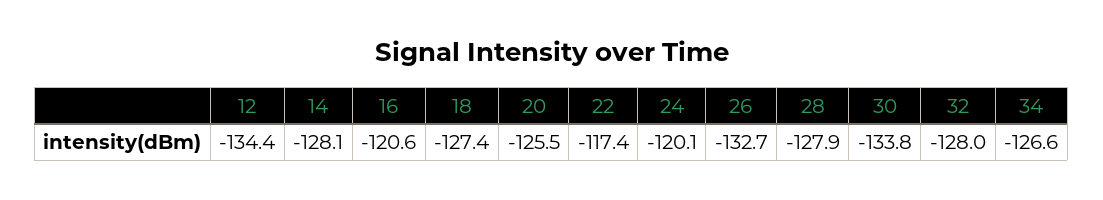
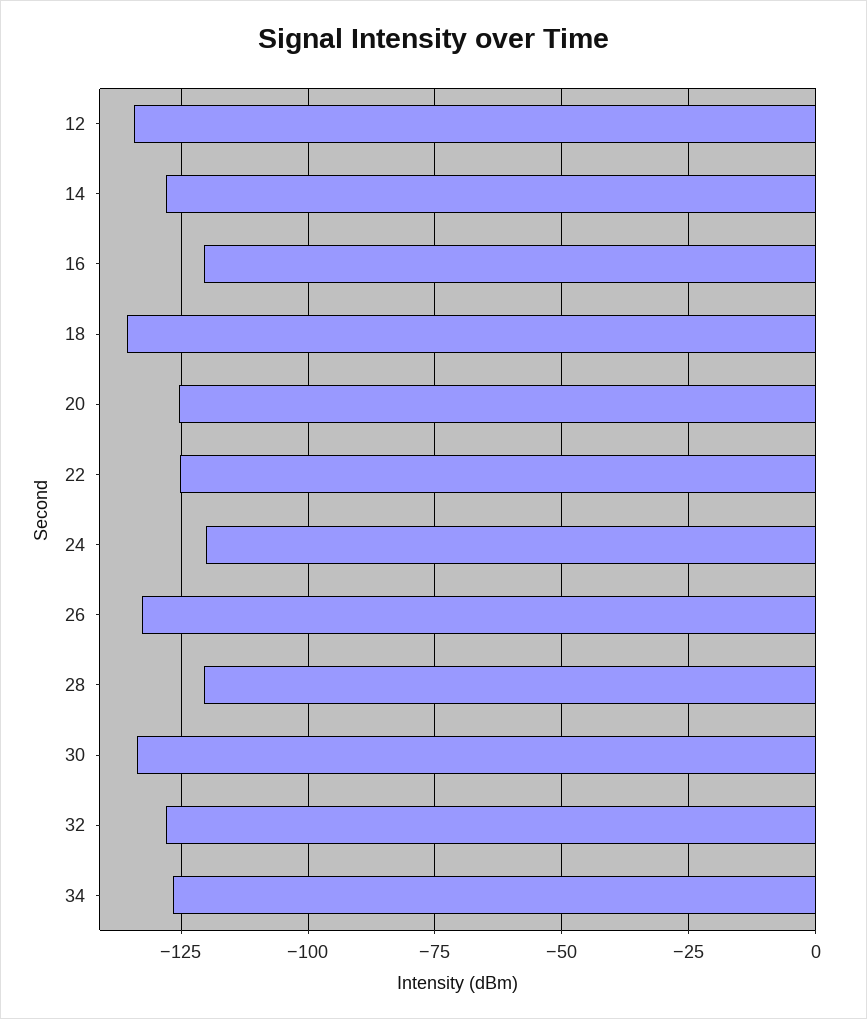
18: -127.4 -> -135
22: -117.4 -> -125
28: -127.9 -> -120

